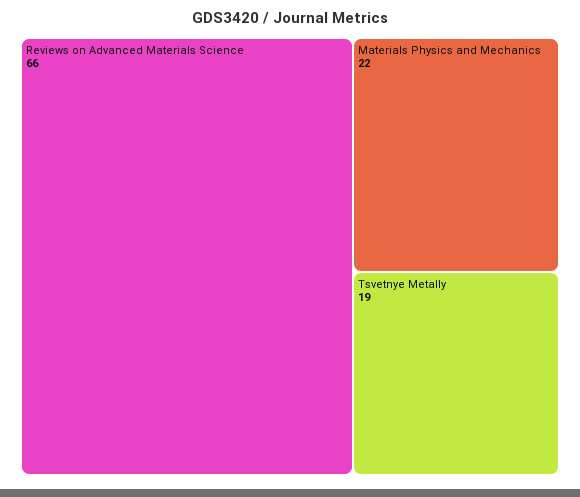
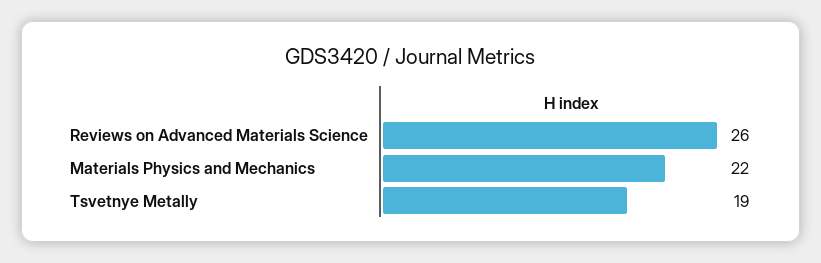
Reviews on Advanced Materials Science: 66 -> 26

